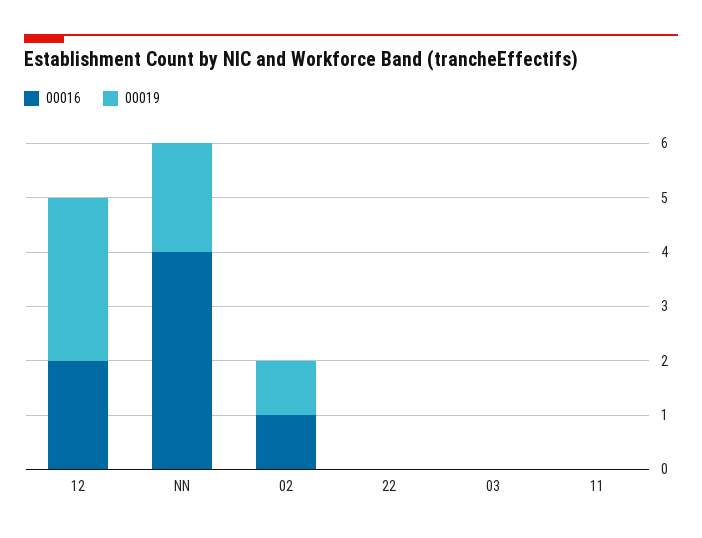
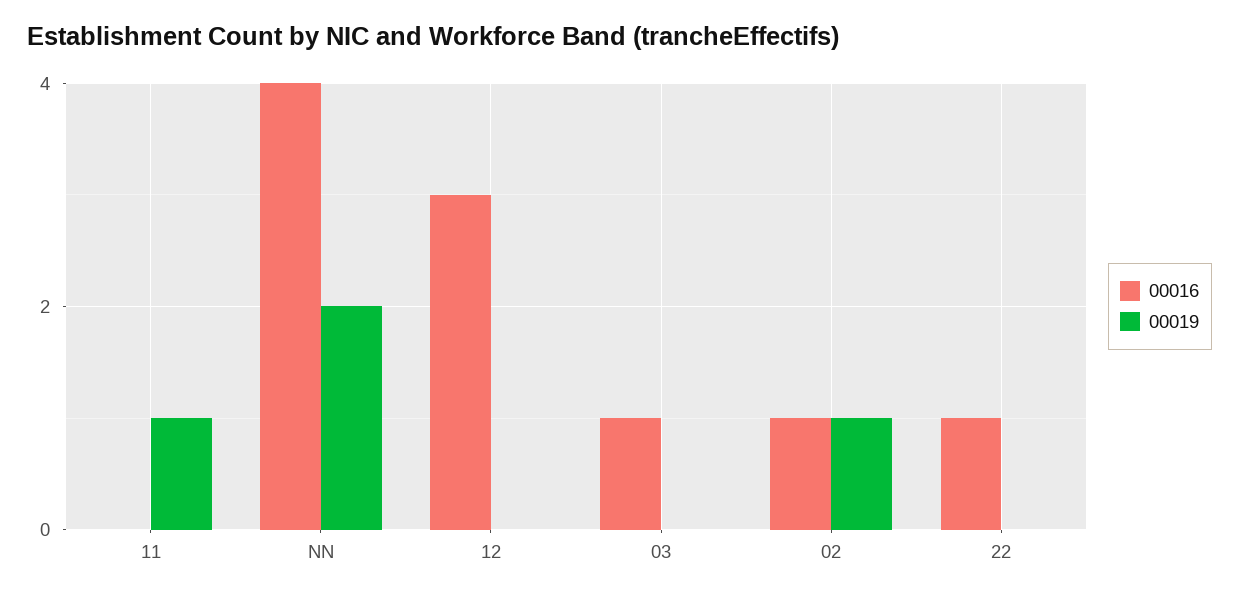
00016, 12: 2 -> 3
00019, 12: 3 -> 0
00016, 22: 0 -> 1
00016, 03: 0 -> 1
00019, 11: 0 -> 1

